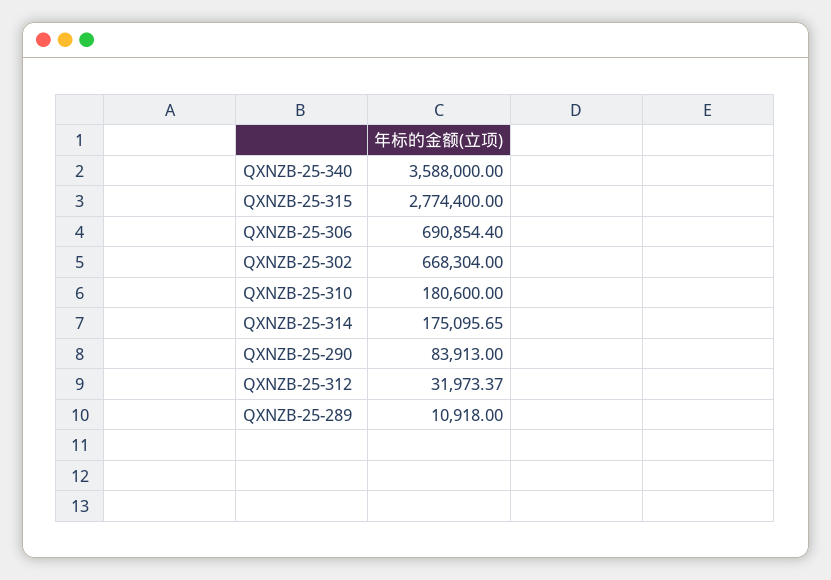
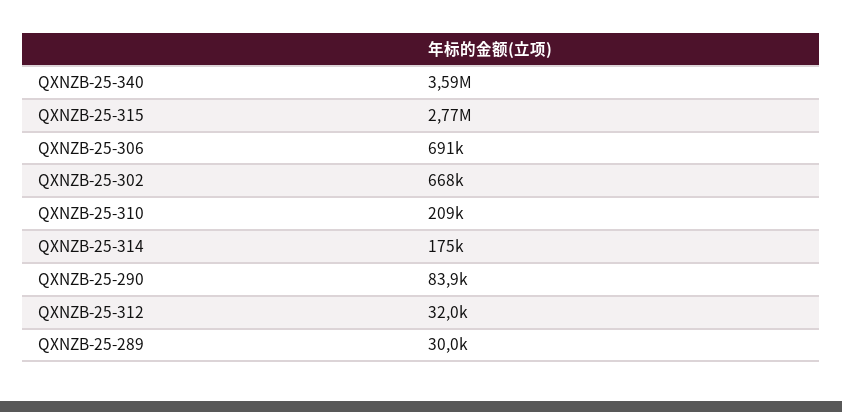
QXNZB-25-310: 180600 -> 209000
QXNZB-25-289: 10918 -> 30000

